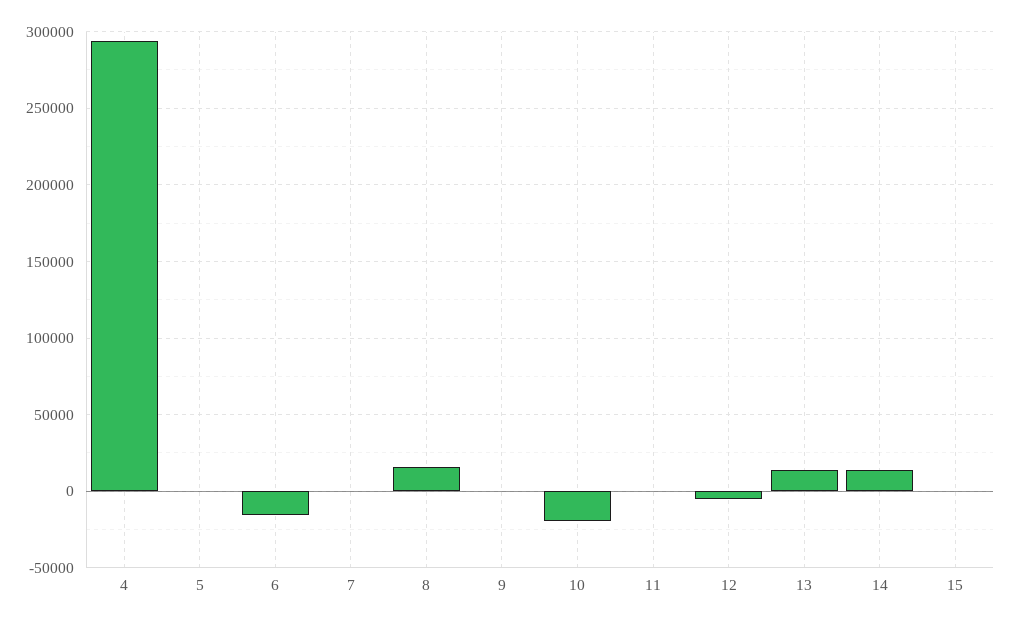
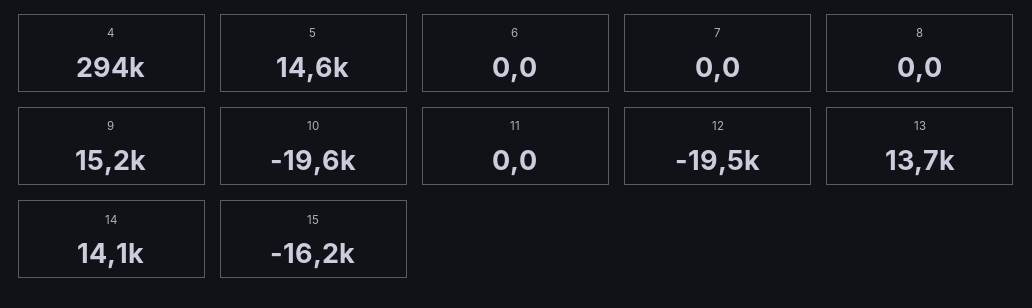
5: 0 -> 14600
6: -15000 -> 0
8: 15000 -> 0
9: 0 -> 15200
12: -5000 -> -19500
15: 0 -> -16200

